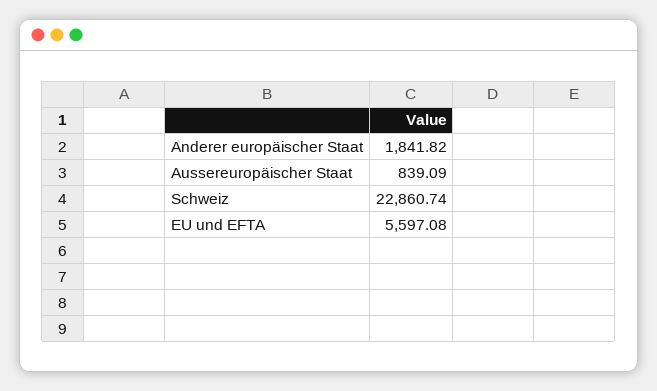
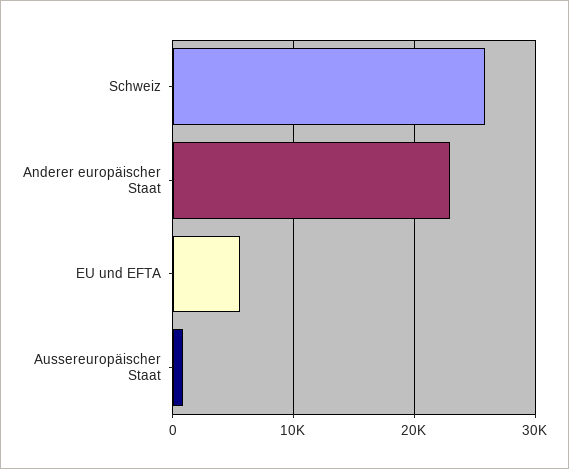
Anderer europäischer Staat: 1841.82 -> 23000
Schweiz: 22860.74 -> 26000

